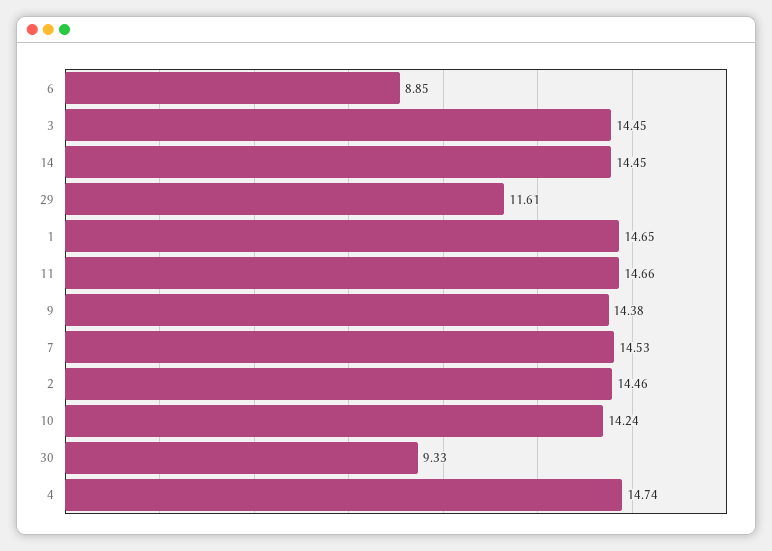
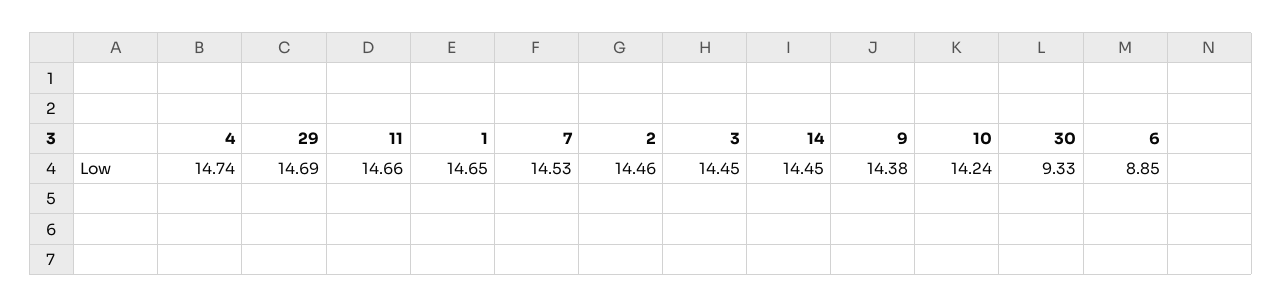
29: 11.61 -> 14.69

